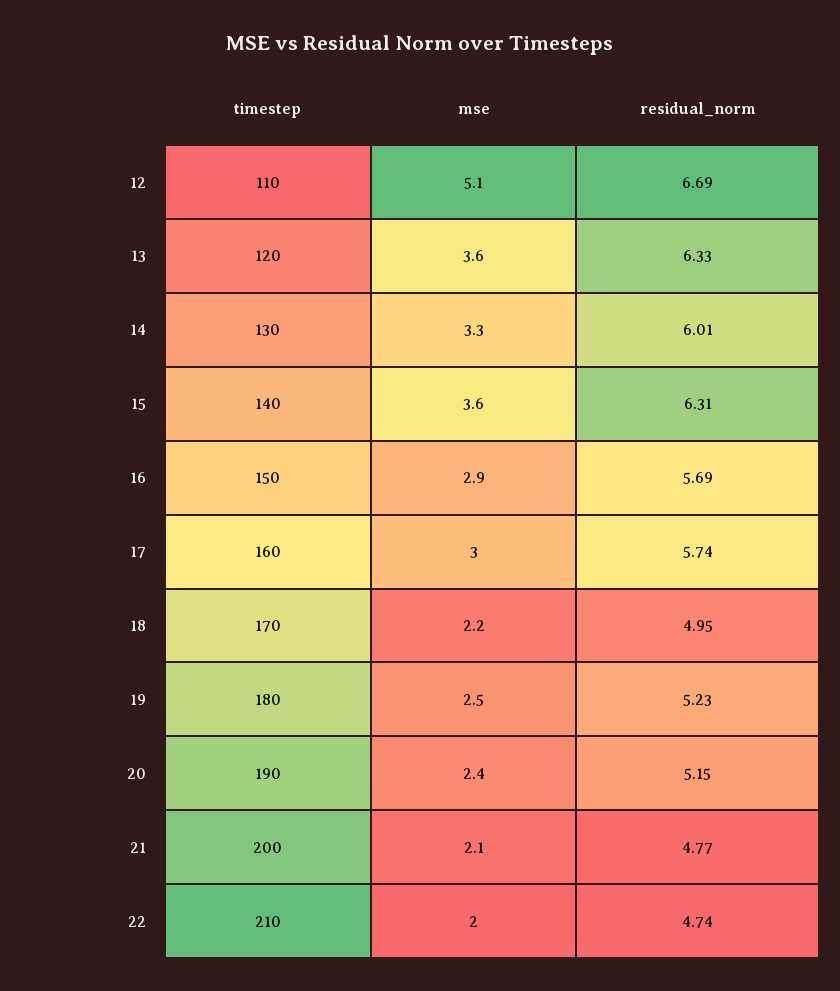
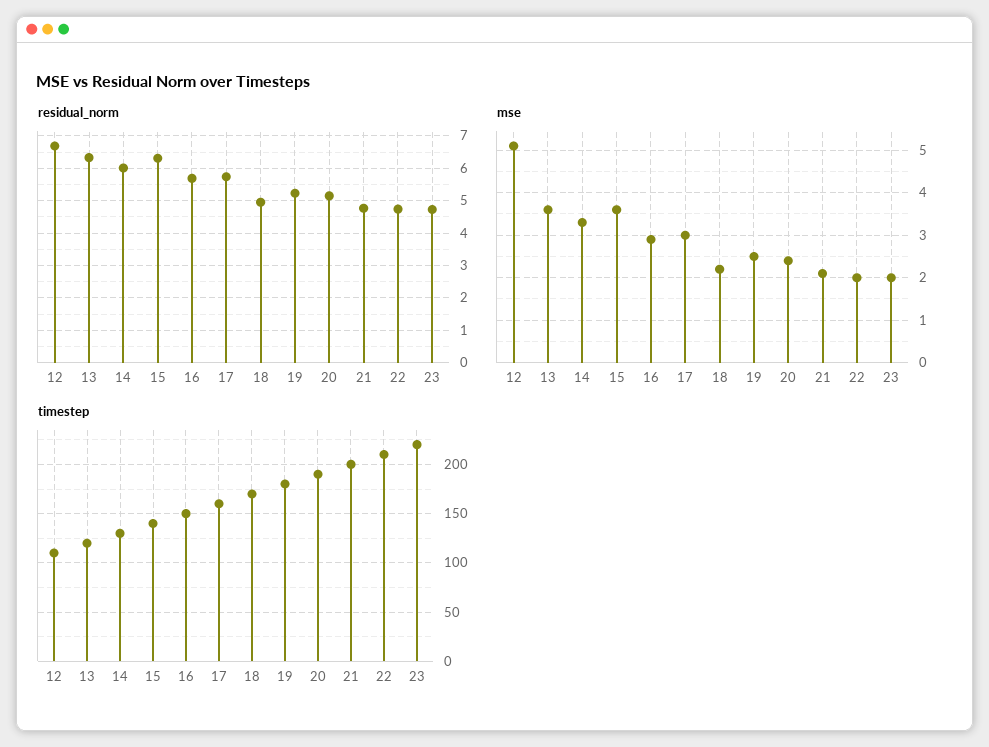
residual_norm, 23: none -> 4.8
mse, 23: none -> 2
timestep, 23: none -> 220

